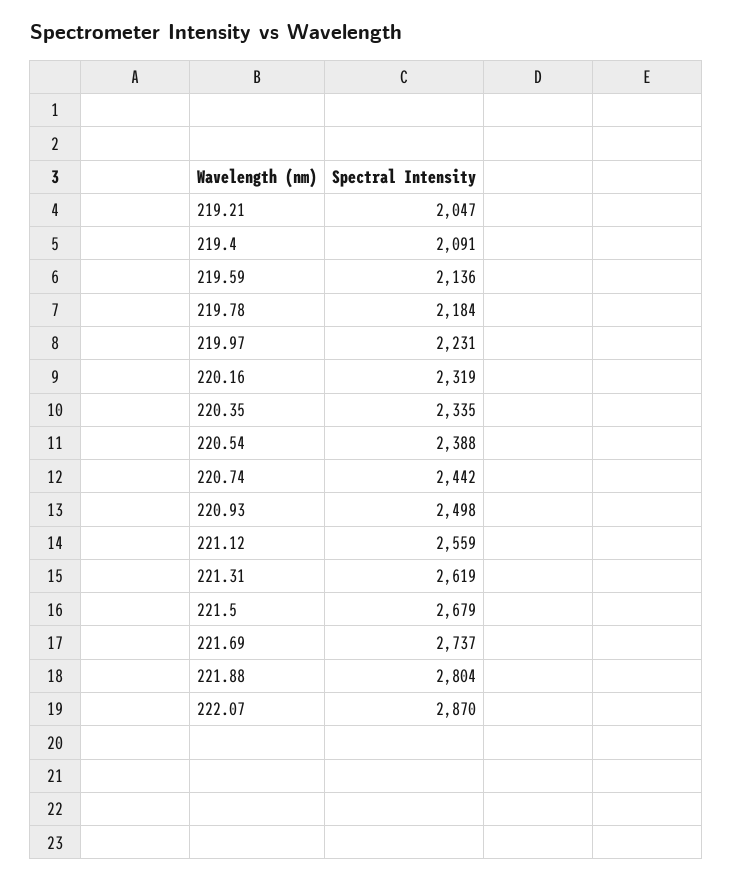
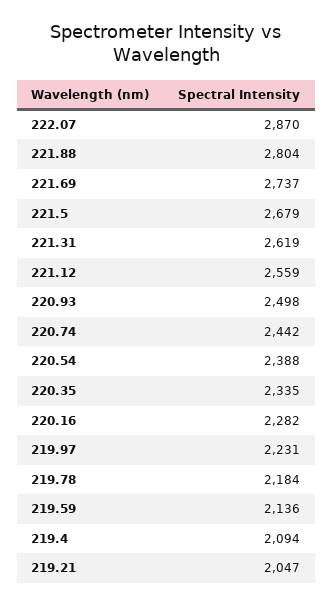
219.4: 2091 -> 2094
220.16: 2319 -> 2282

